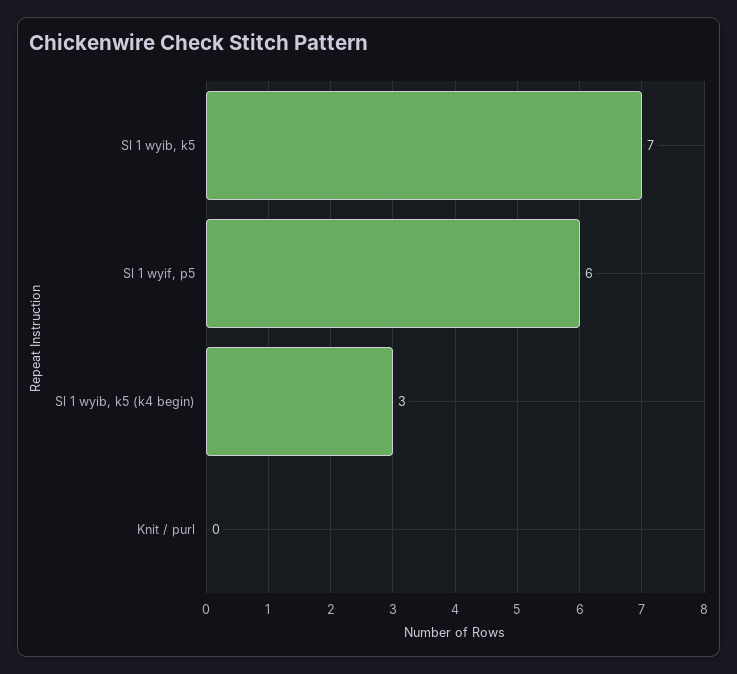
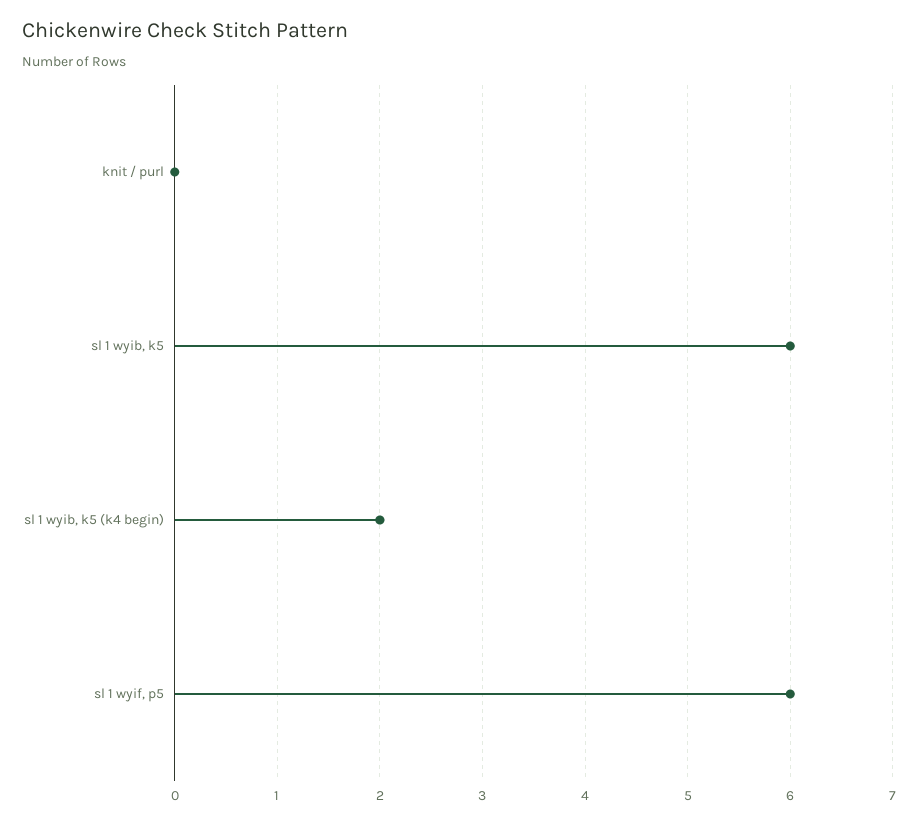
Sl 1 wyib, k5: 7 -> 6
Sl 1 wyib, k5 (k4 begin): 3 -> 2

